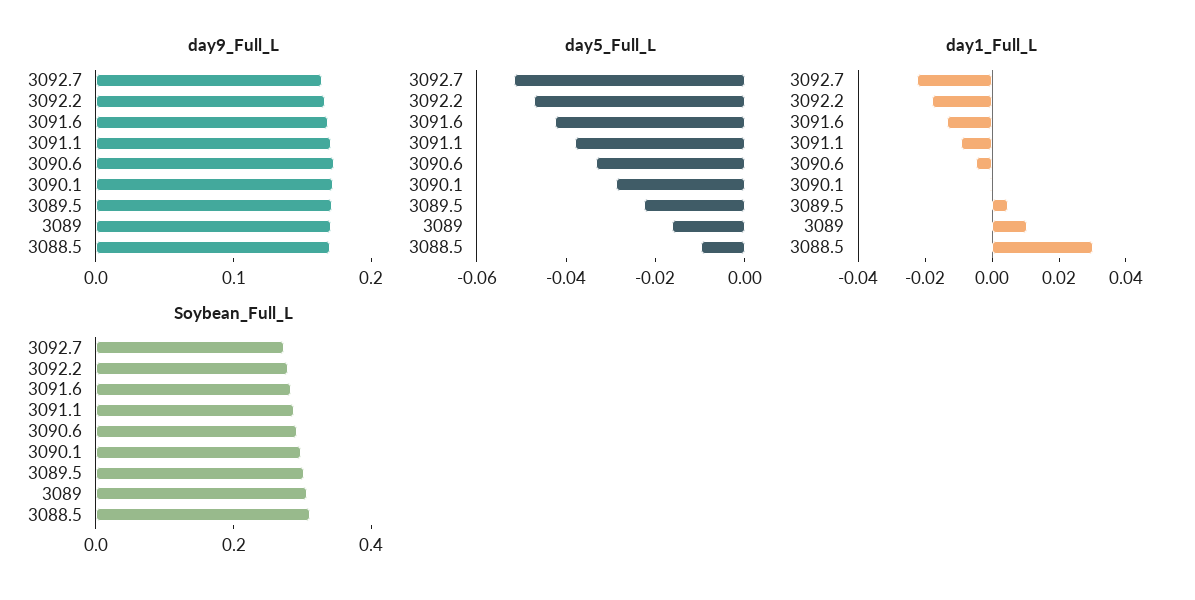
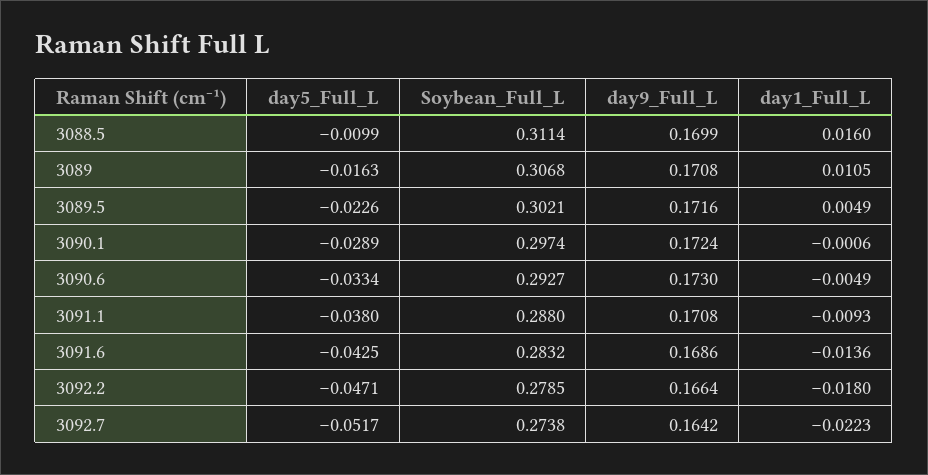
day1_Full_L, 3088.5: 0.03 -> 0.016

